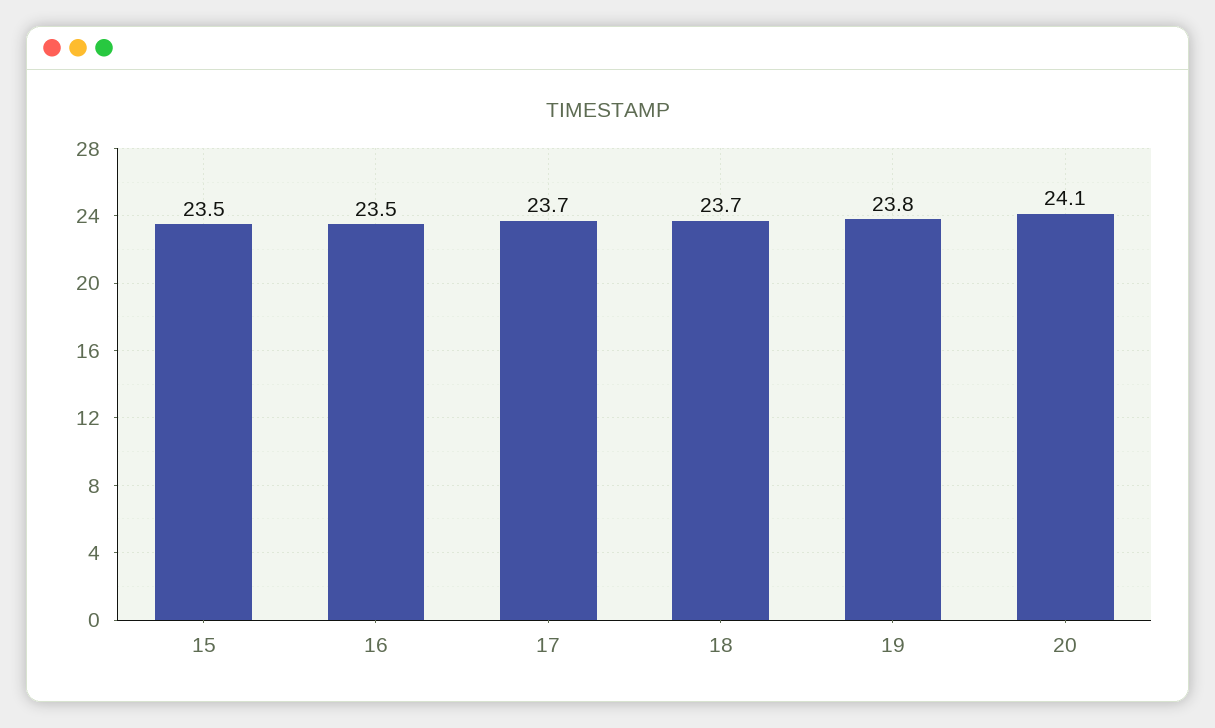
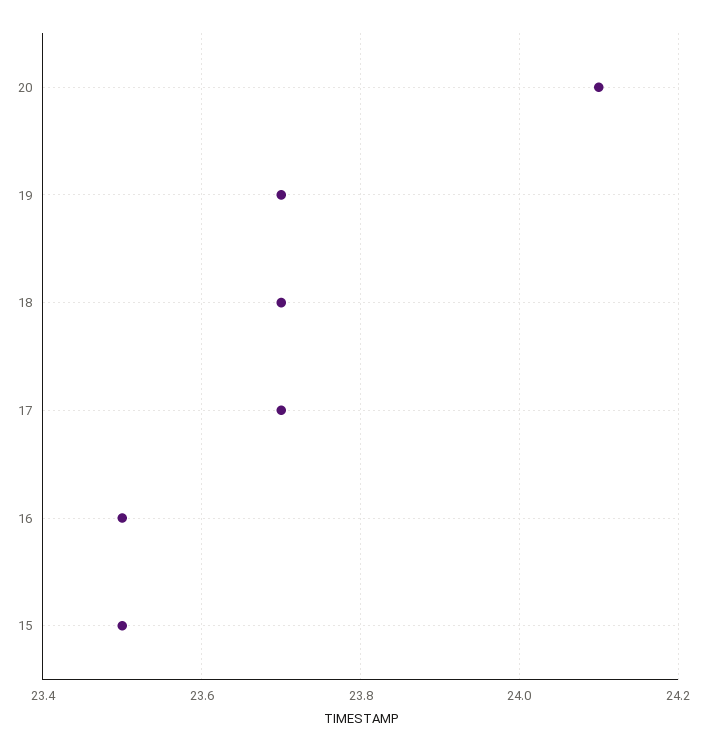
19: 23.8 -> 23.7

